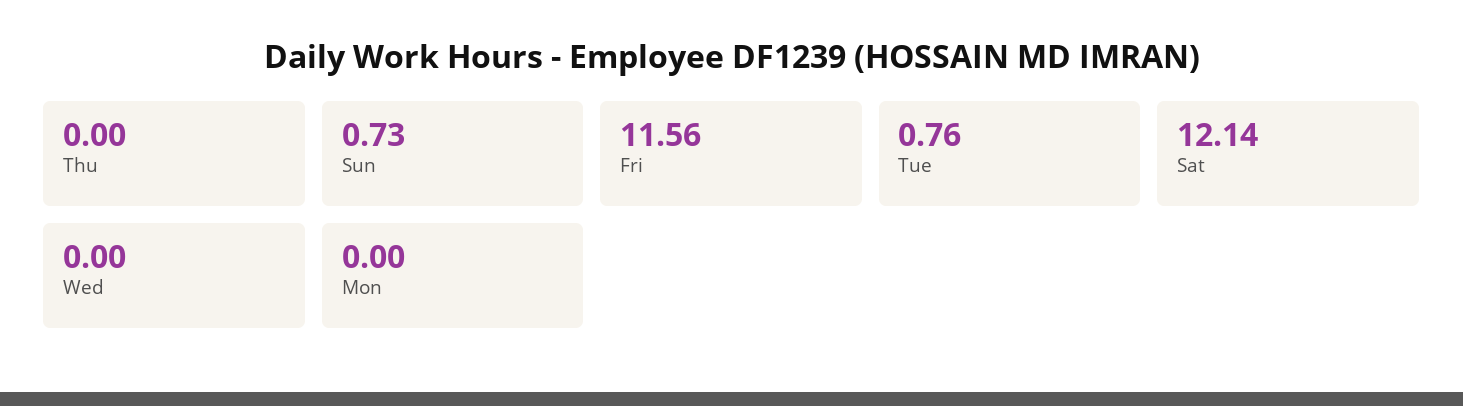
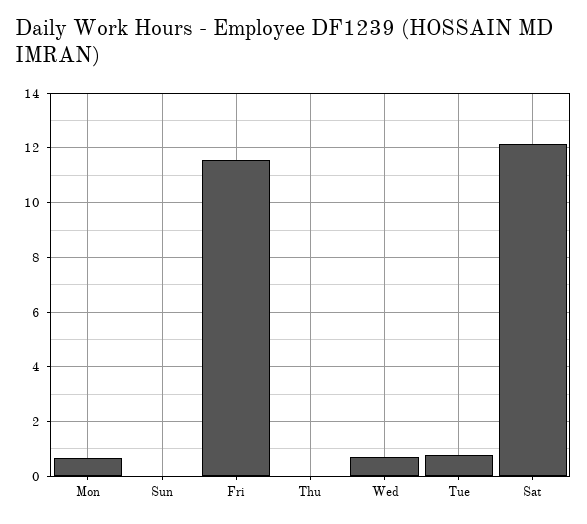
Sun: 0.73 -> 0
Wed: 0 -> 0.75
Mon: 0 -> 0.75

